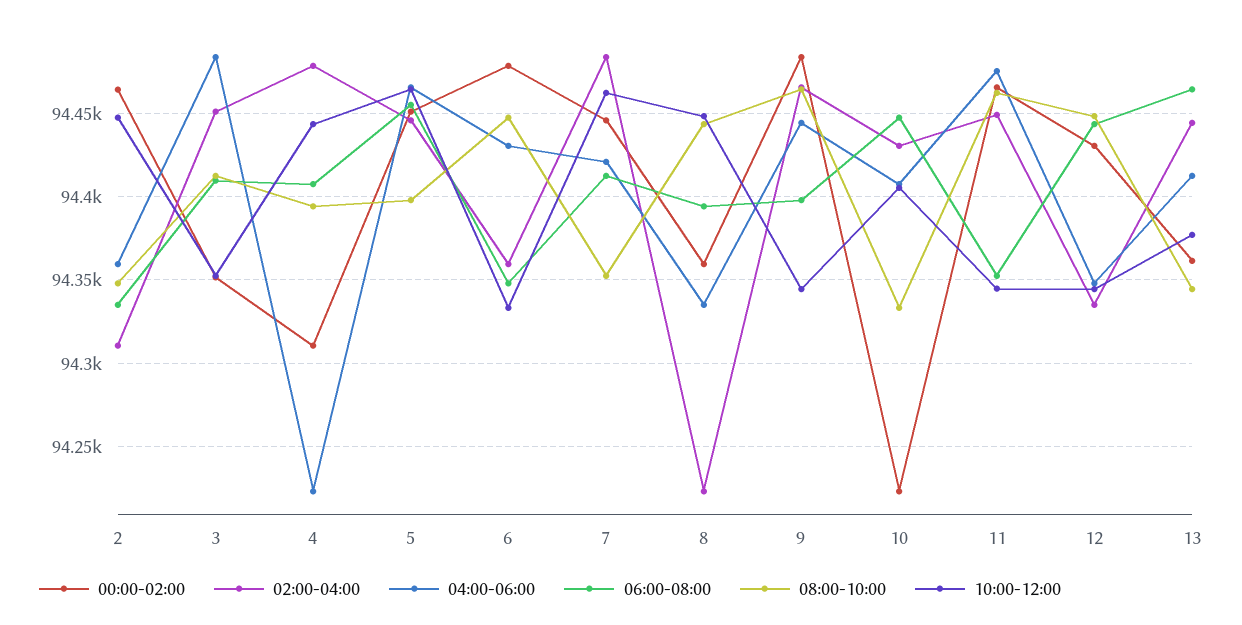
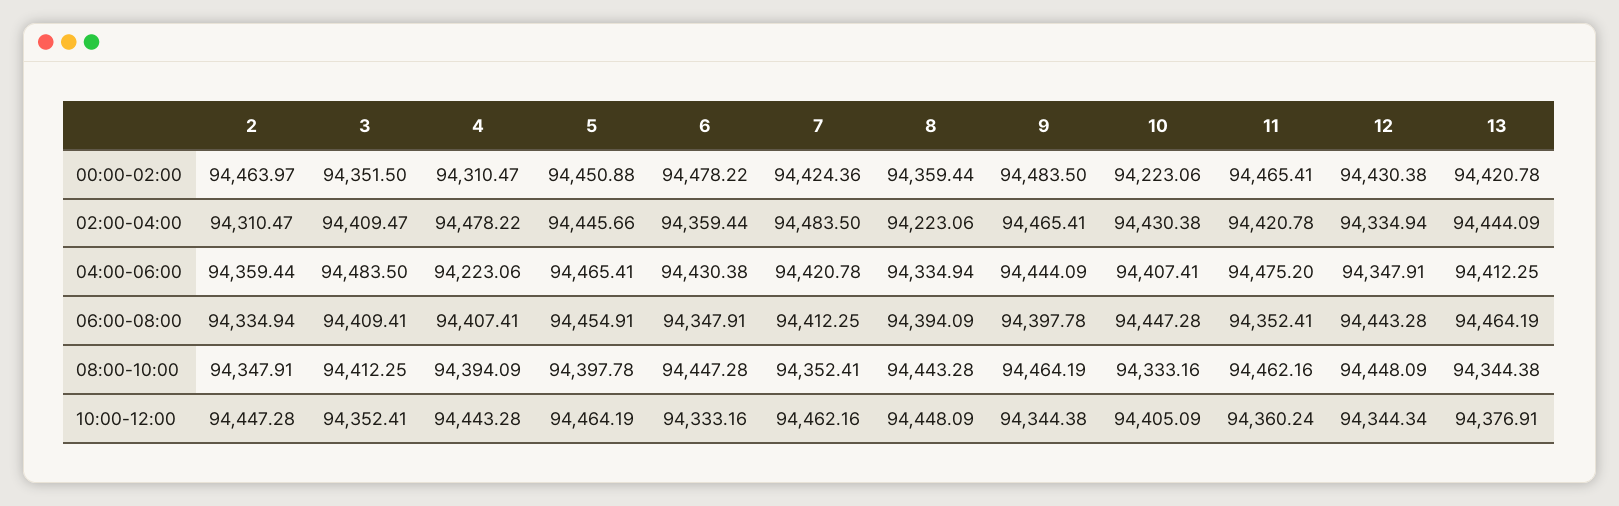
02:00-04:00, 3: 94450 -> 94409.47
00:00-02:00, 7: 94445 -> 94424.36
02:00-04:00, 11: 94450 -> 94420.78
10:00-12:00, 11: 94345 -> 94360.24
00:00-02:00, 13: 94360 -> 94420.78

